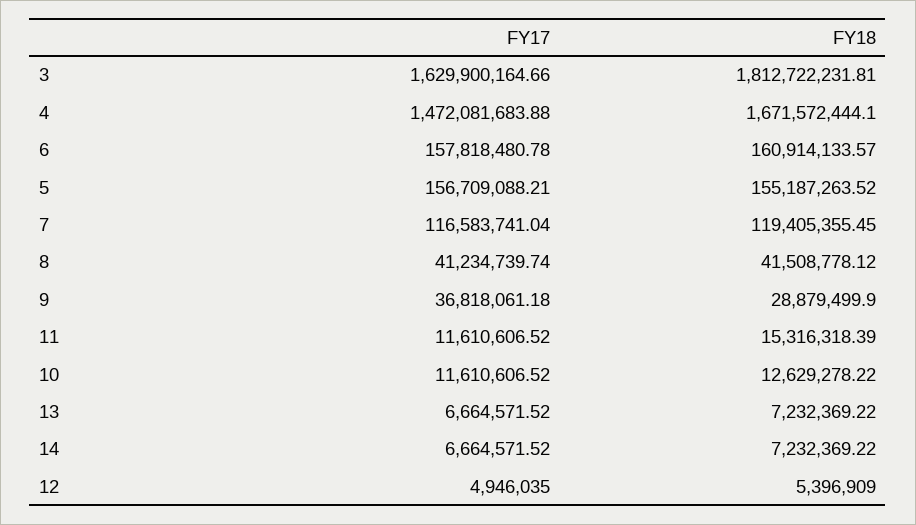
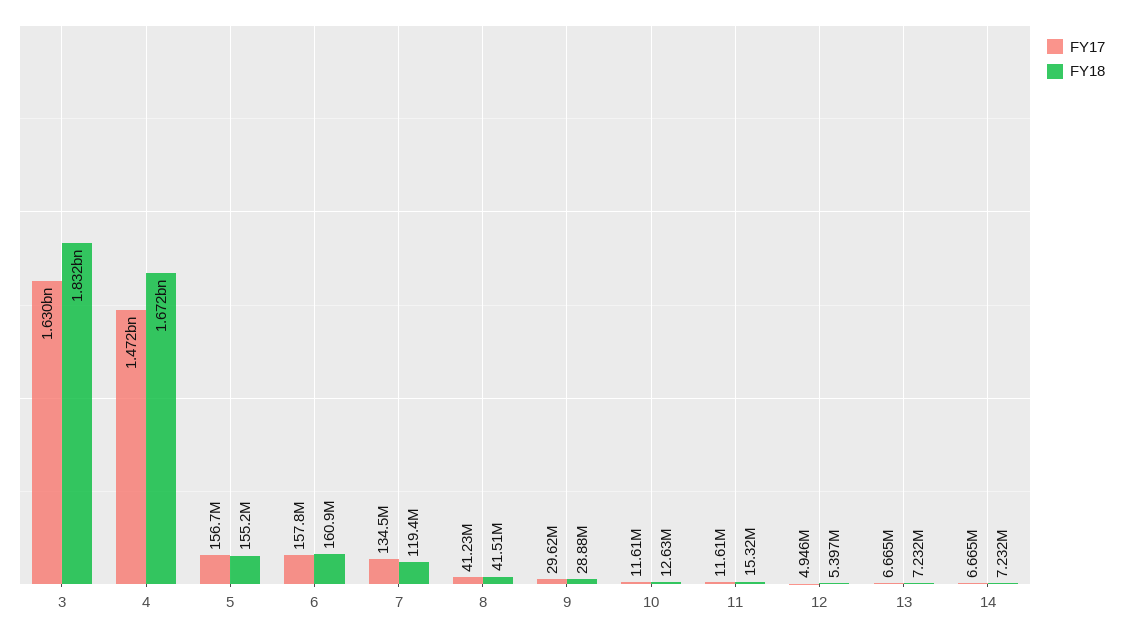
FY18, 3: 1812722231.81 -> 1832000000
FY17, 7: 116583741.04 -> 134500000
FY17, 9: 36818061.18 -> 29620000

